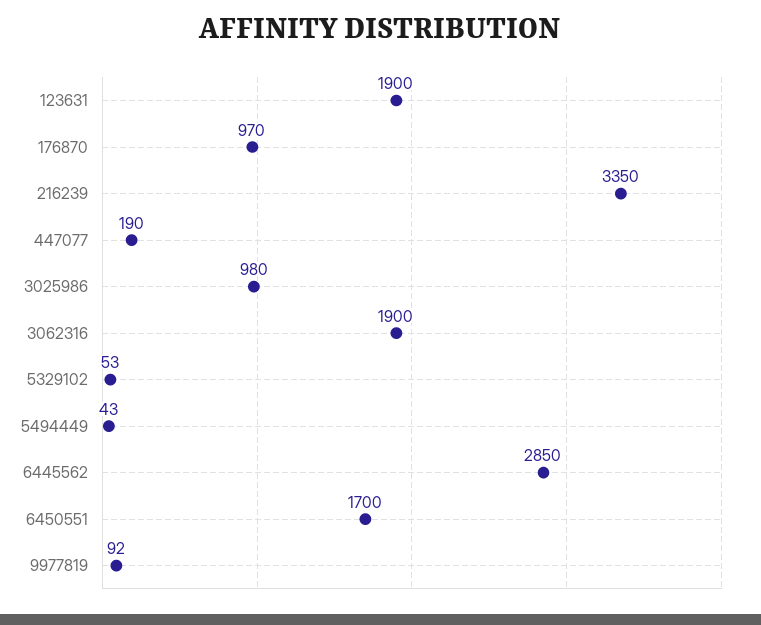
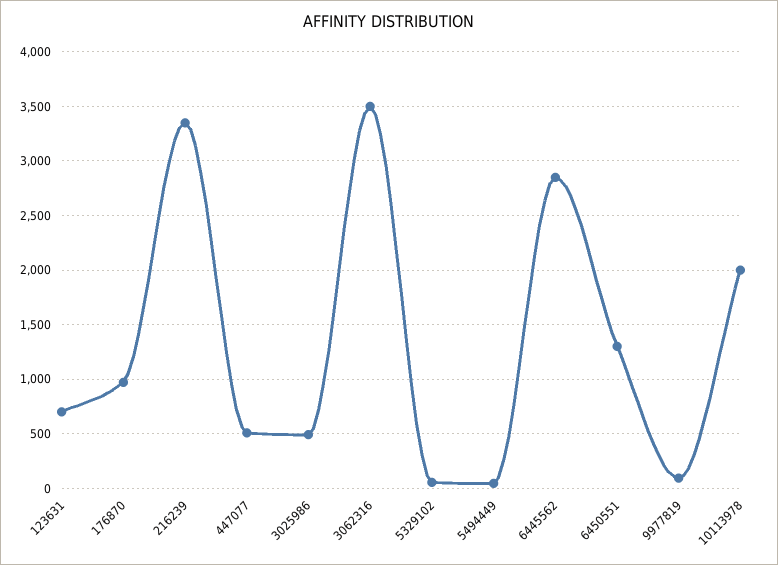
123631: 1900 -> 700
447077: 190 -> 500
3025986: 980 -> 500
3062316: 1900 -> 3500
6450551: 1700 -> 1300
10113978: none -> 2000

